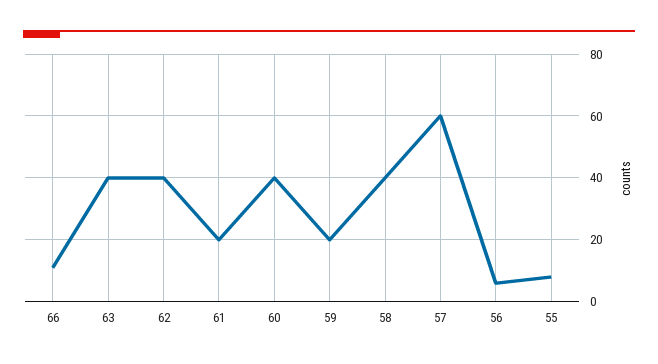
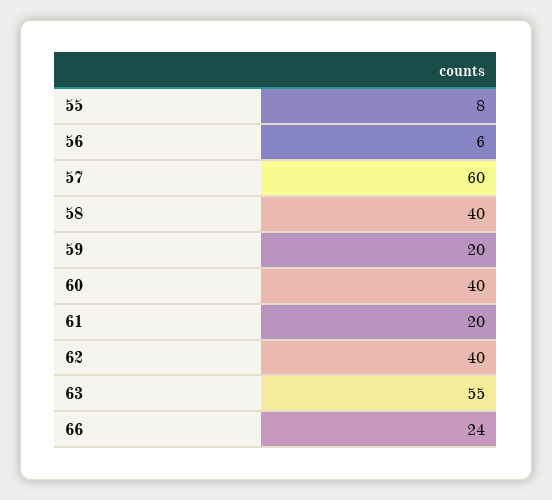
66: 10 -> 24
63: 40 -> 55

